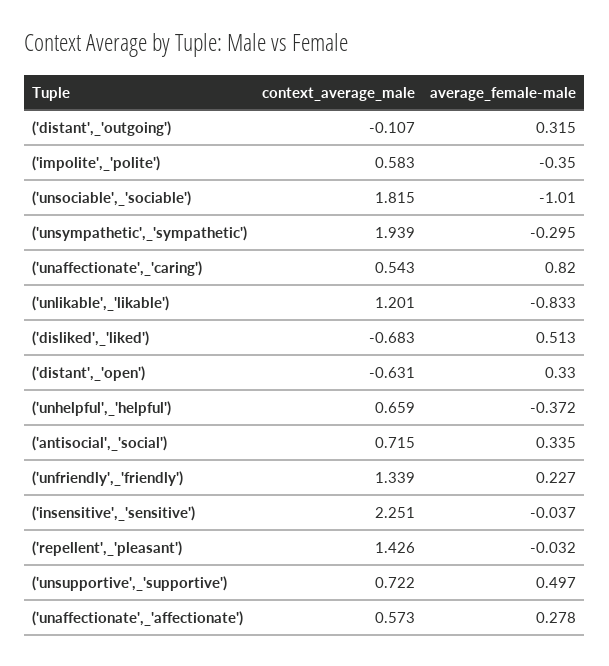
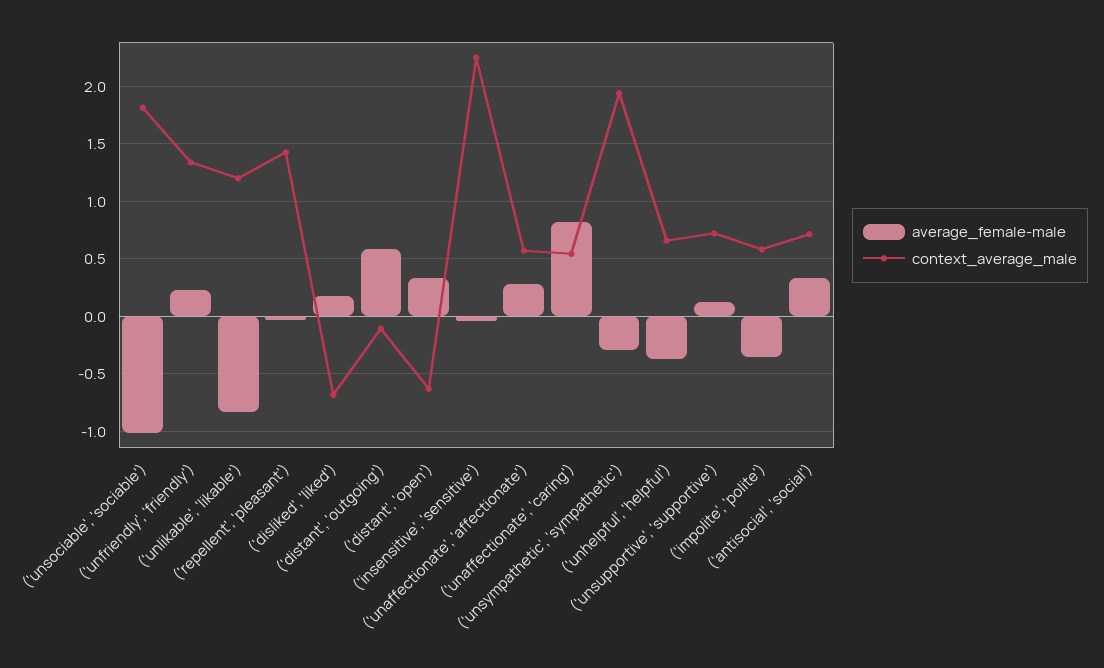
average_female-male, ('distant',_'outgoing'): 0.315 -> 0.6
average_female-male, ('disliked',_'liked'): 0.513 -> 0.2
average_female-male, ('unsupportive',_'supportive'): 0.497 -> 0.1

